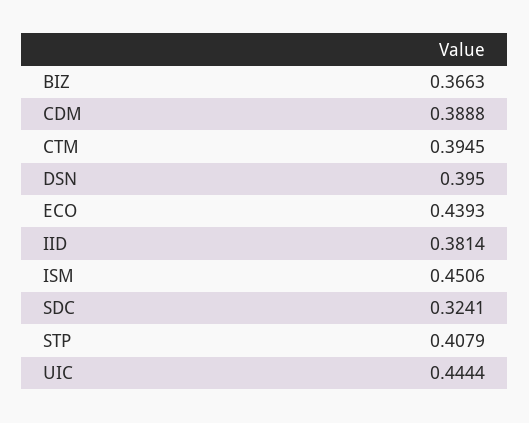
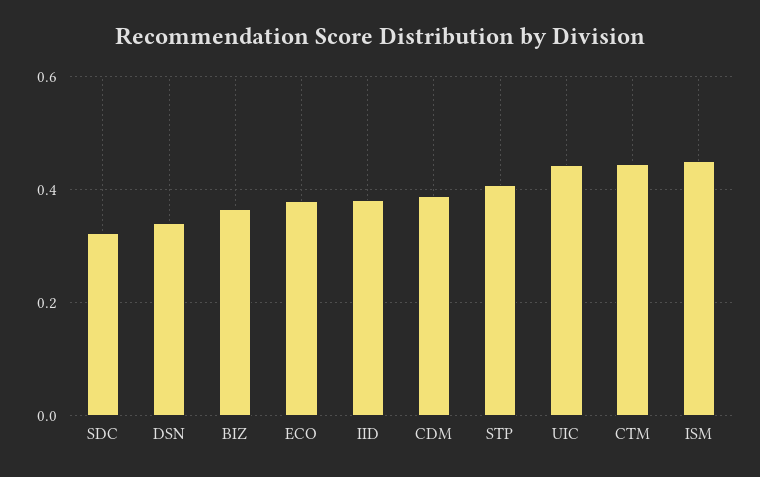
CTM: 0.3945 -> 0.44
DSN: 0.395 -> 0.34
ECO: 0.4393 -> 0.38

